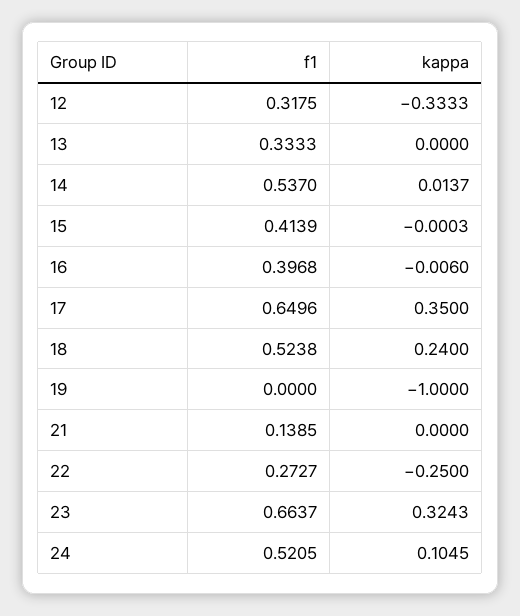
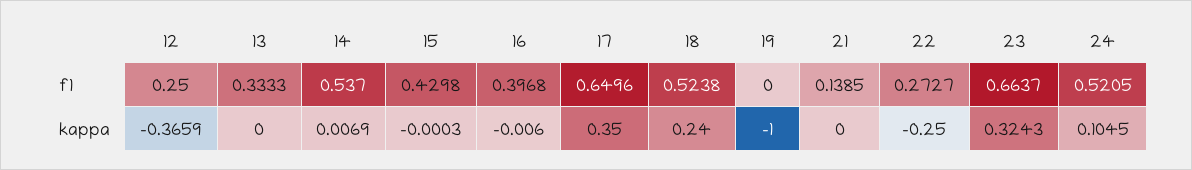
f1, 12: 0.3175 -> 0.25
kappa, 12: -0.3333 -> -0.3659
kappa, 14: 0.0137 -> 0.0069
f1, 15: 0.4139 -> 0.4298

